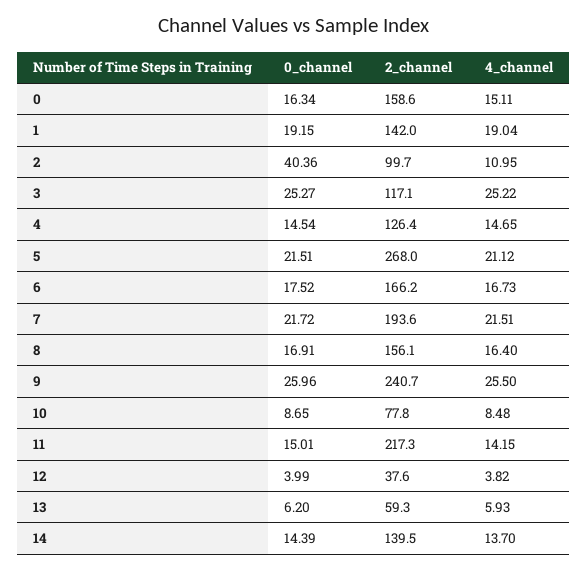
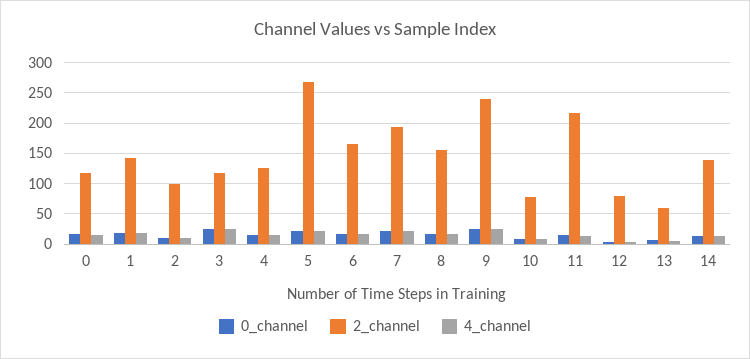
2_channel, 0: 158.6 -> 120
0_channel, 2: 40.36 -> 10
2_channel, 12: 37.6 -> 80

